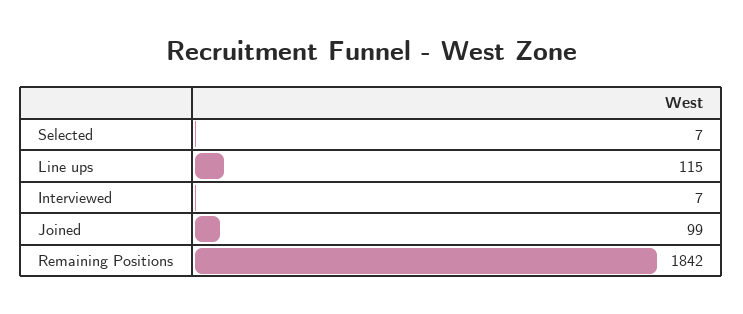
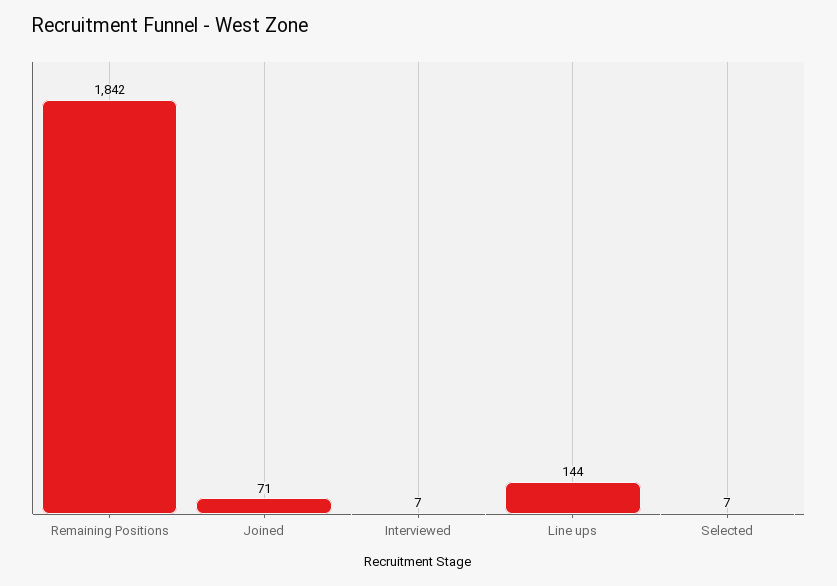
Line ups: 115 -> 144
Joined: 99 -> 71

